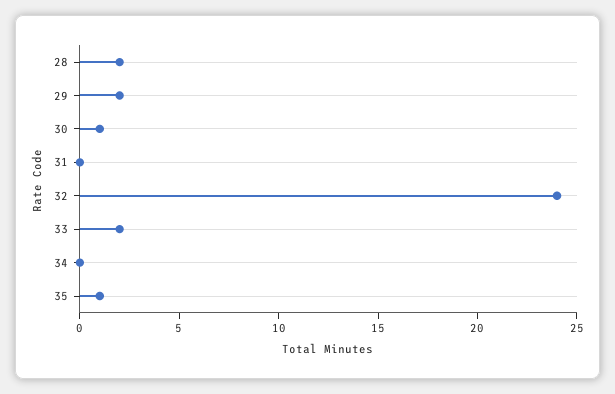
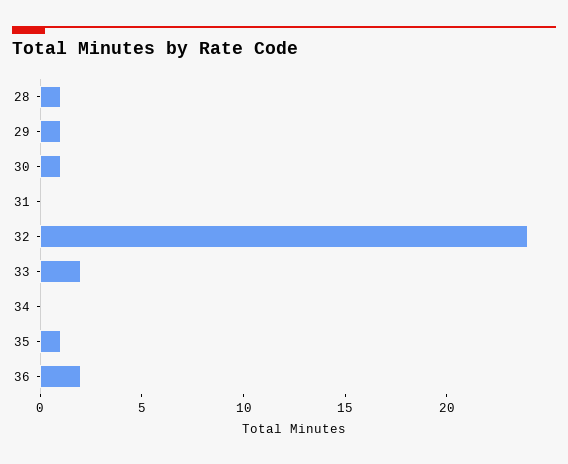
28: 2 -> 1
29: 2 -> 1
36: none -> 2

